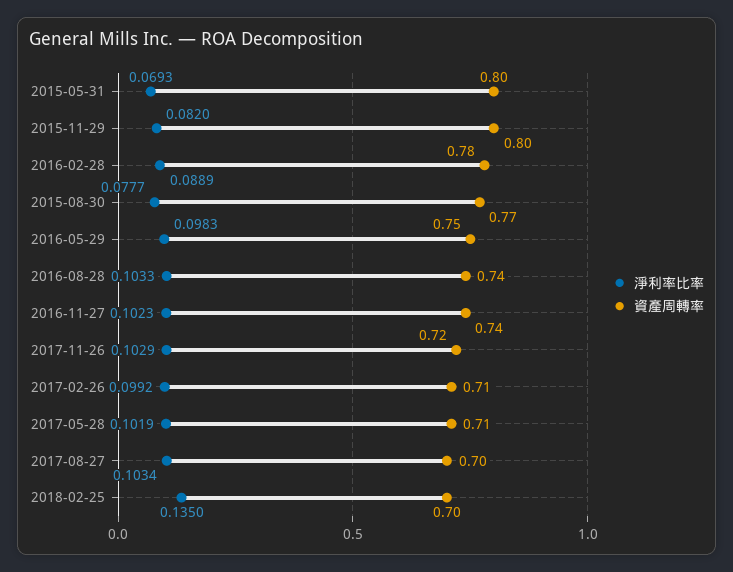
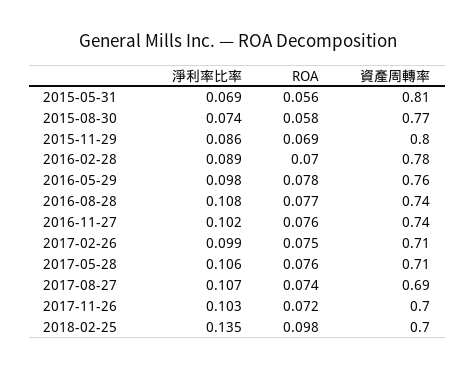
資產周轉率, 2015-05-31: 0.8 -> 0.81
淨利率比率, 2015-11-29: 0.082 -> 0.086
淨利率比率, 2015-08-30: 0.0777 -> 0.074
資產周轉率, 2016-05-29: 0.75 -> 0.76
淨利率比率, 2016-08-28: 0.1033 -> 0.108
資產周轉率, 2017-11-26: 0.72 -> 0.7
淨利率比率, 2017-05-28: 0.1019 -> 0.106
淨利率比率, 2017-08-27: 0.1034 -> 0.107
資產周轉率, 2017-08-27: 0.7 -> 0.69
ROA, 2015-05-31: none -> 0.056
ROA, 2015-08-30: none -> 0.058
ROA, 2015-11-29: none -> 0.069
ROA, 2016-02-28: none -> 0.07
ROA, 2016-05-29: none -> 0.078
ROA, 2016-08-28: none -> 0.077
ROA, 2016-11-27: none -> 0.076
ROA, 2017-02-26: none -> 0.075
ROA, 2017-05-28: none -> 0.076
ROA, 2017-08-27: none -> 0.074
ROA, 2017-11-26: none -> 0.072
ROA, 2018-02-25: none -> 0.098

